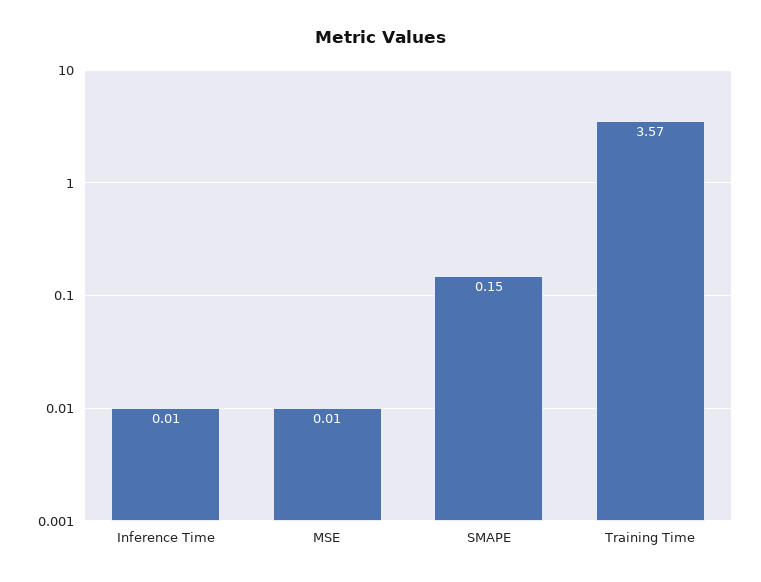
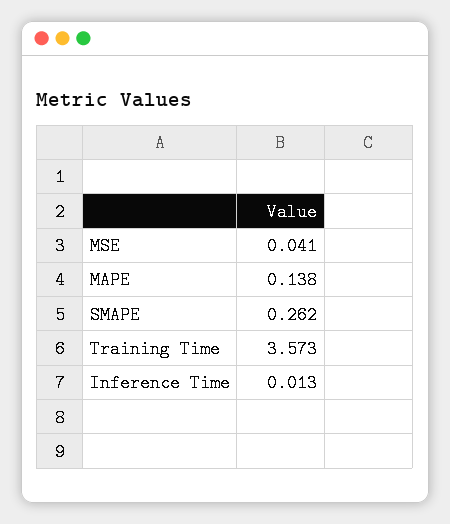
MSE: 0.01 -> 0.041
SMAPE: 0.15 -> 0.262
MAPE: none -> 0.138

